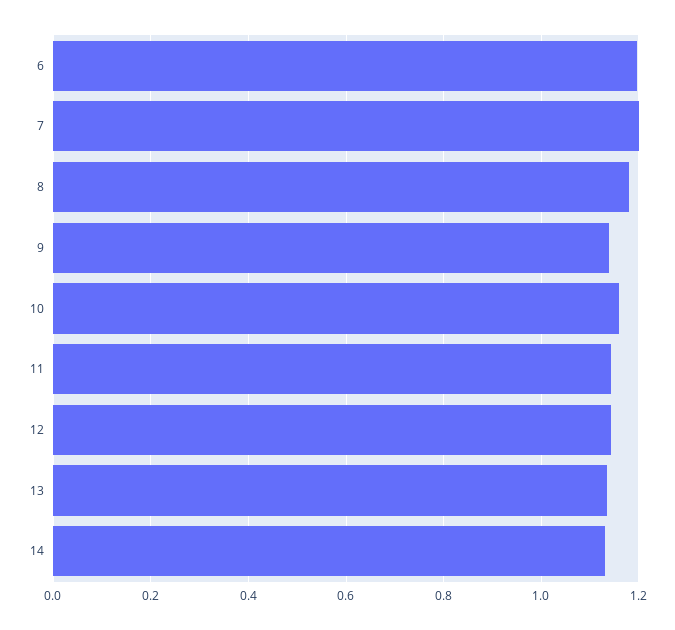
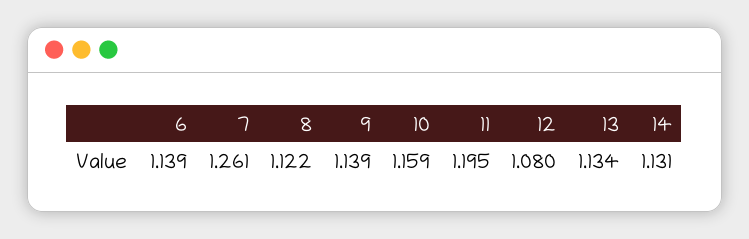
6: 1.2 -> 1.139
7: 1.2 -> 1.261
8: 1.18 -> 1.122
11: 1.14 -> 1.195
12: 1.14 -> 1.08

